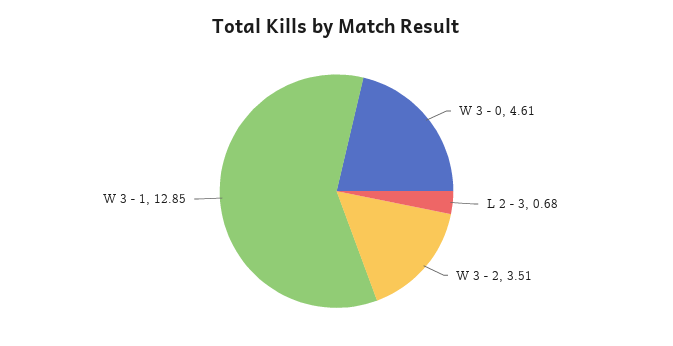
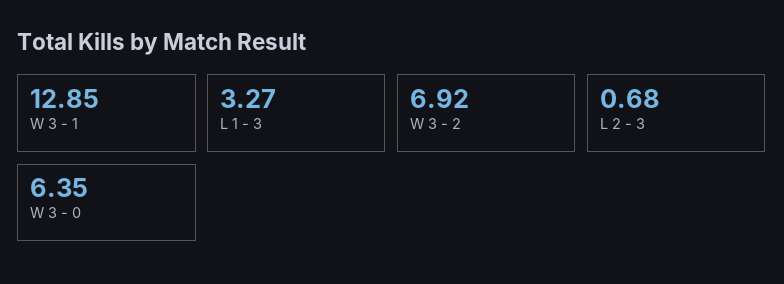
W 3 - 0: 4.61 -> 6.35
W 3 - 2: 3.51 -> 6.92
L 1 - 3: none -> 3.27

